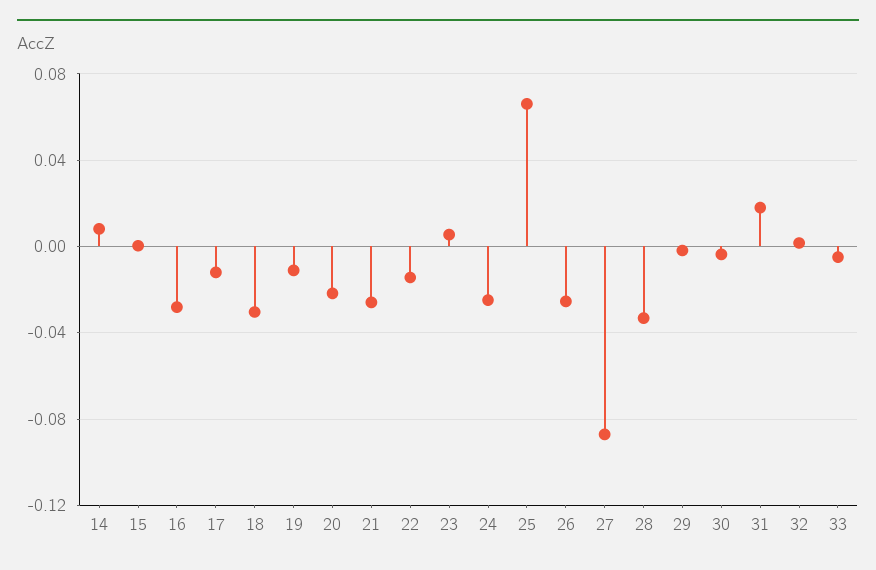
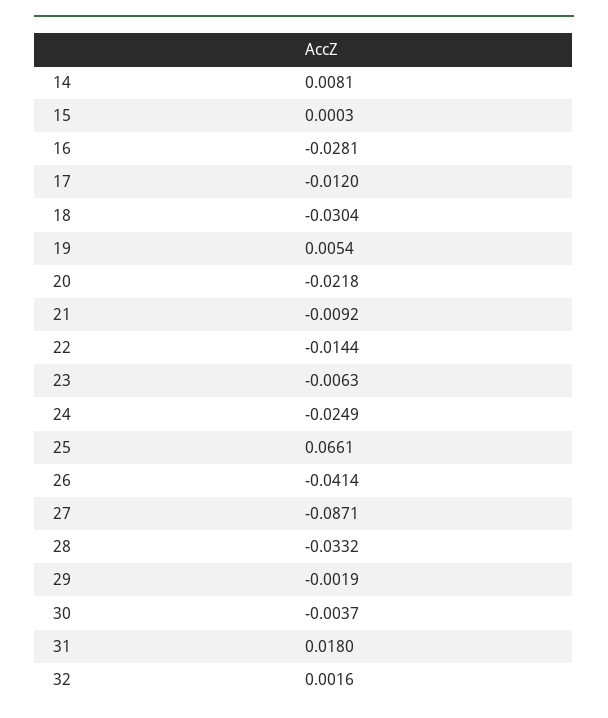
19: -0.01 -> 0.0054
21: -0.025 -> -0.0092
23: 0.005 -> -0.0063
26: -0.025 -> -0.0414
33: -0.005 -> none

